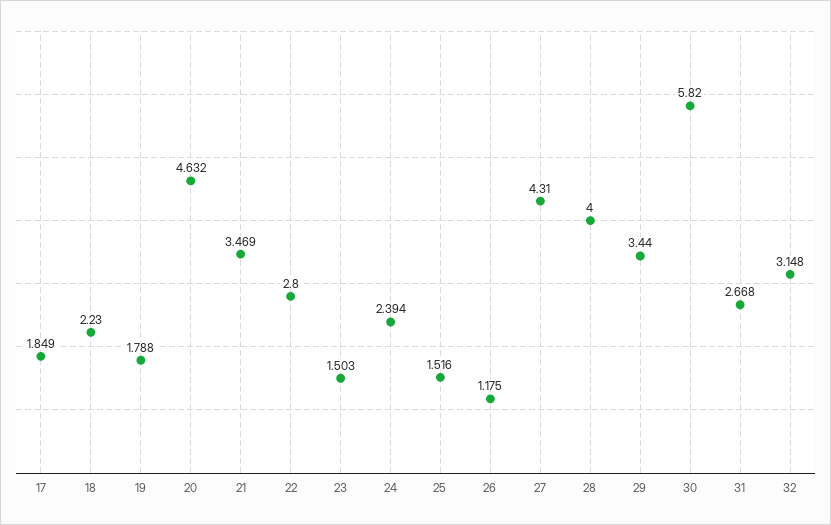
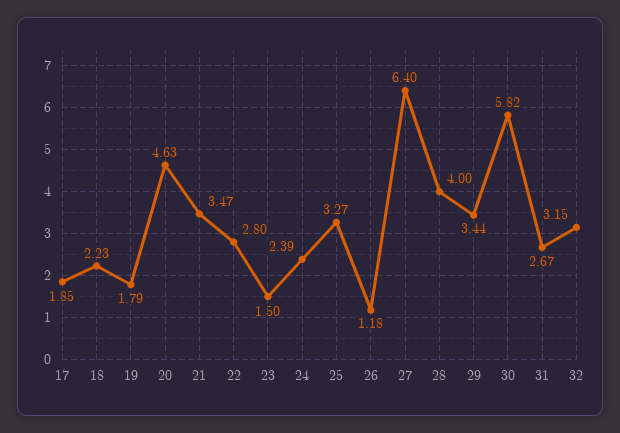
25: 1.516 -> 3.27
27: 4.31 -> 6.4

